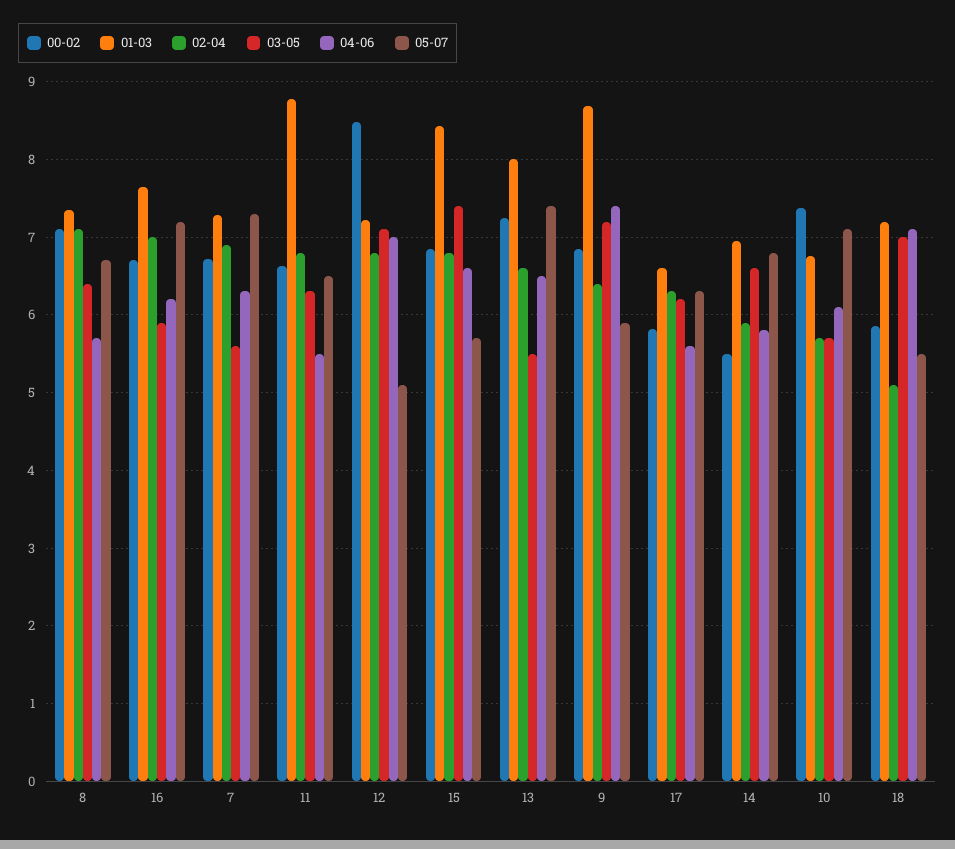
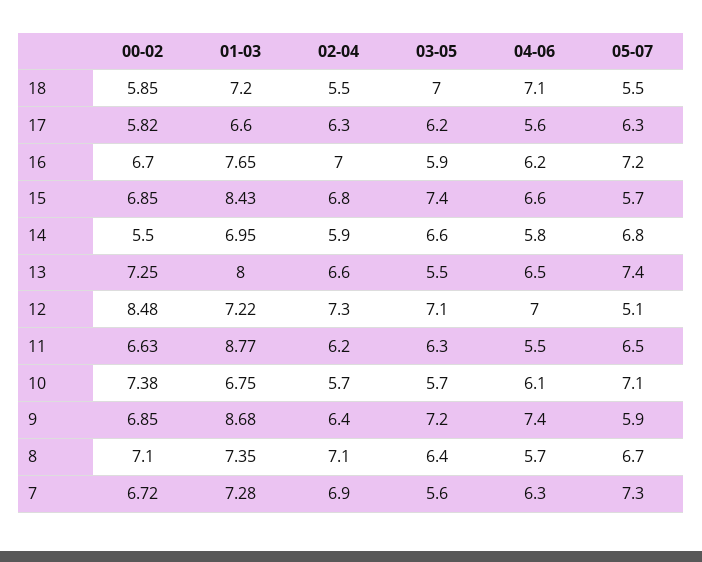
02-04, 11: 6.8 -> 6.2
02-04, 12: 6.8 -> 7.3
02-04, 18: 5.1 -> 5.5

